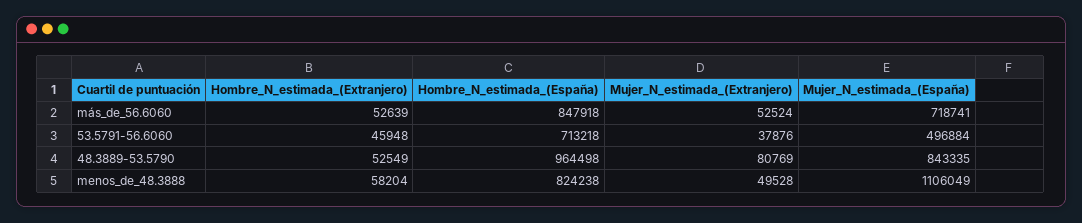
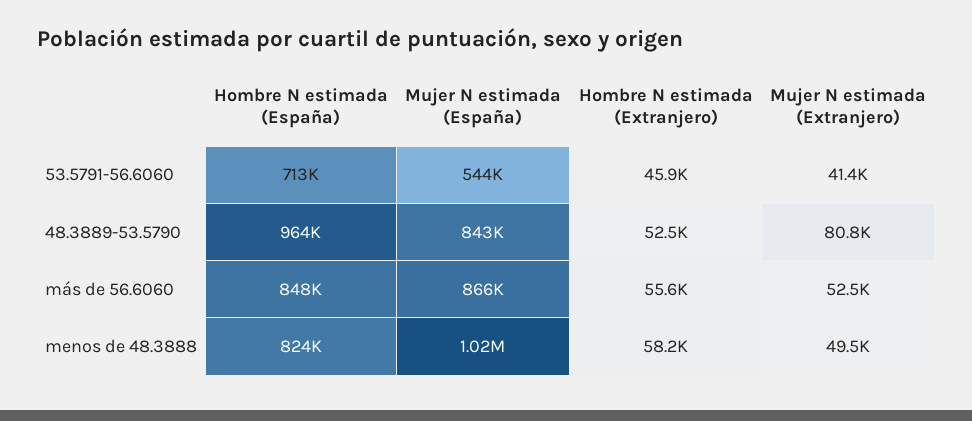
Hombre_N_estimada_(Extranjero), más_de_56.6060: 52639 -> 55600
Mujer_N_estimada_(España), más_de_56.6060: 718741 -> 866000
Mujer_N_estimada_(Extranjero), 53.5791-56.6060: 37876 -> 41400
Mujer_N_estimada_(España), 53.5791-56.6060: 496884 -> 544000
Mujer_N_estimada_(España), menos_de_48.3888: 1106049 -> 1020000

